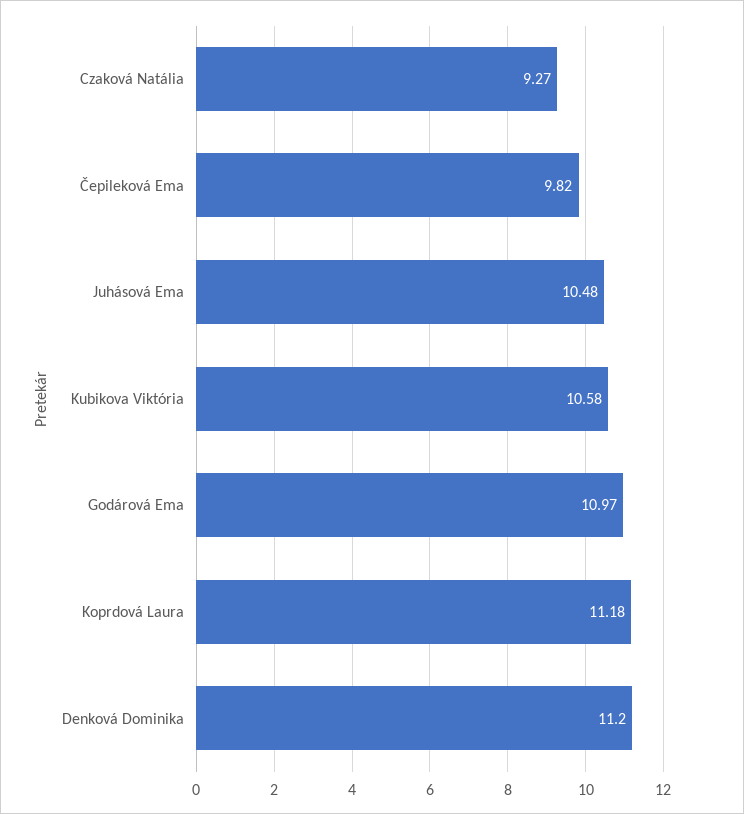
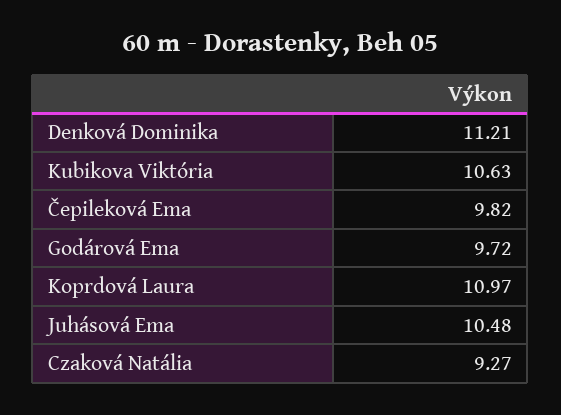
Kubikova Viktória: 10.58 -> 10.63
Godárová Ema: 10.97 -> 9.72
Koprdová Laura: 11.18 -> 10.97
Denková Dominika: 11.2 -> 11.21

